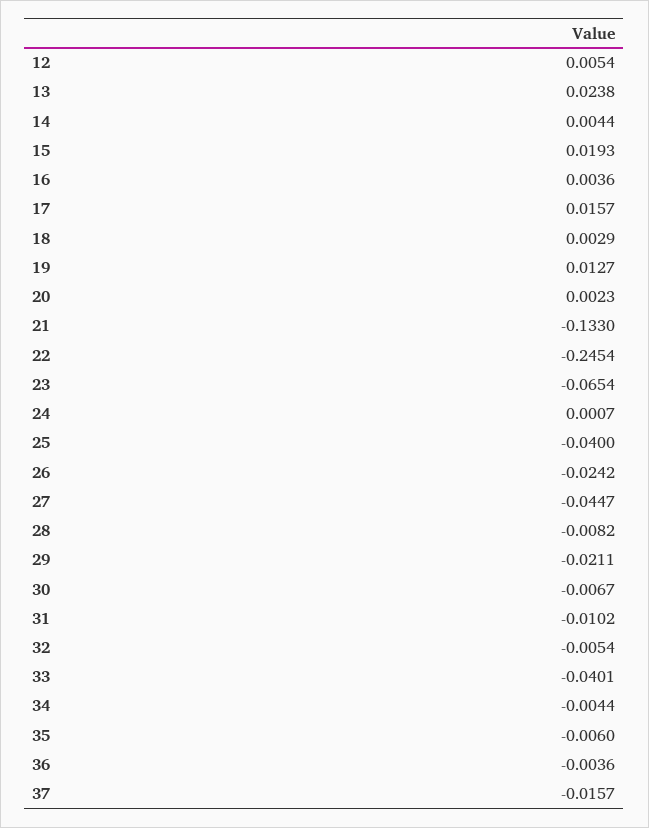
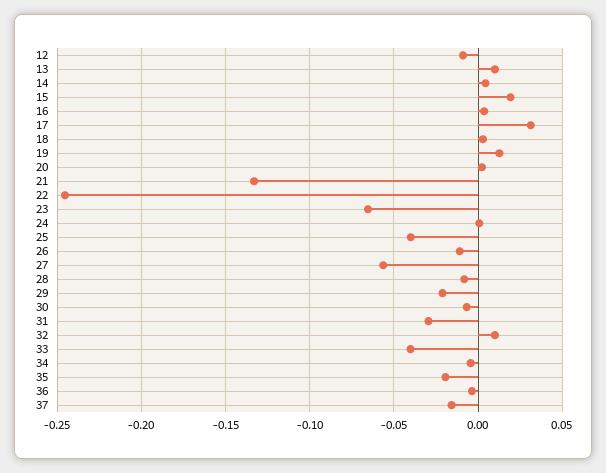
12: 0.0054 -> -0.01
13: 0.0238 -> 0.01
17: 0.0157 -> 0.03
26: -0.0242 -> -0.01
27: -0.0447 -> -0.055
31: -0.0102 -> -0.03
32: -0.0054 -> 0.01
35: -0.006 -> -0.02

